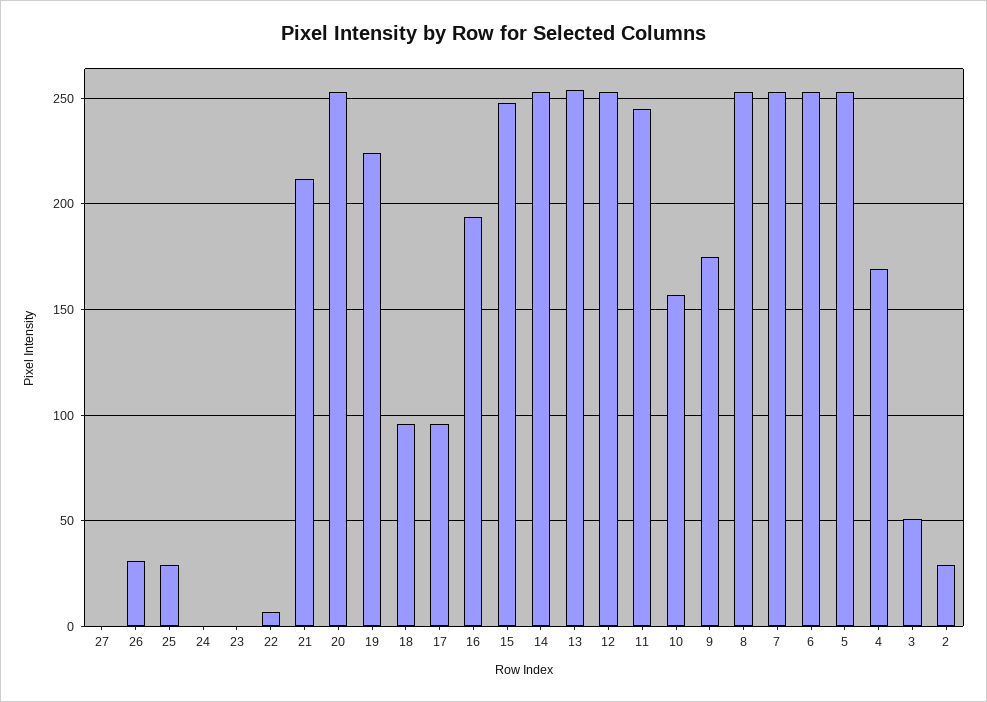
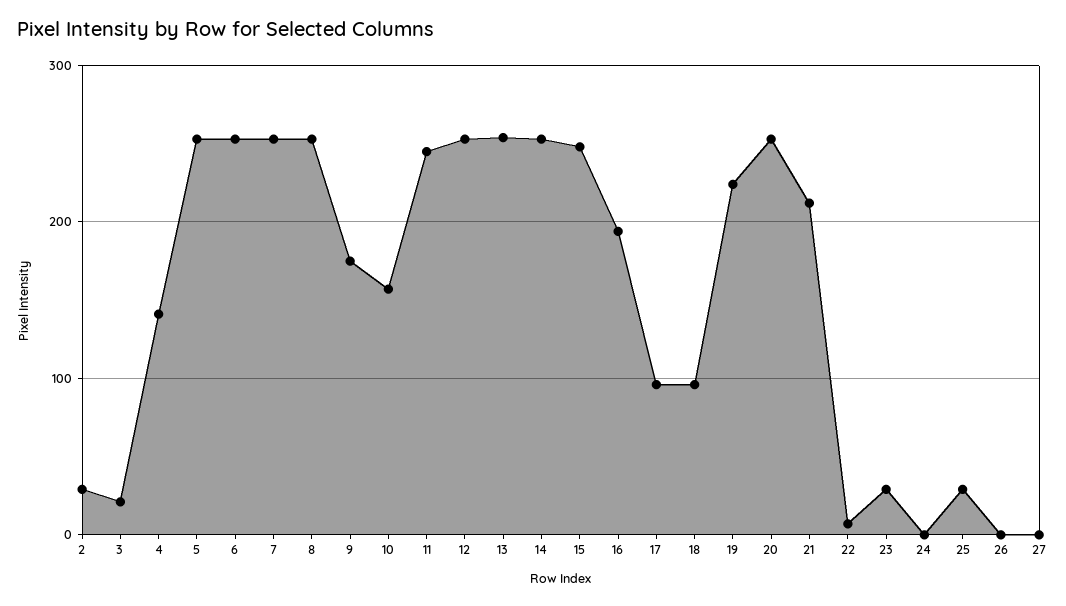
26: 30 -> 0
23: 0 -> 30
4: 170 -> 140
3: 50 -> 20

